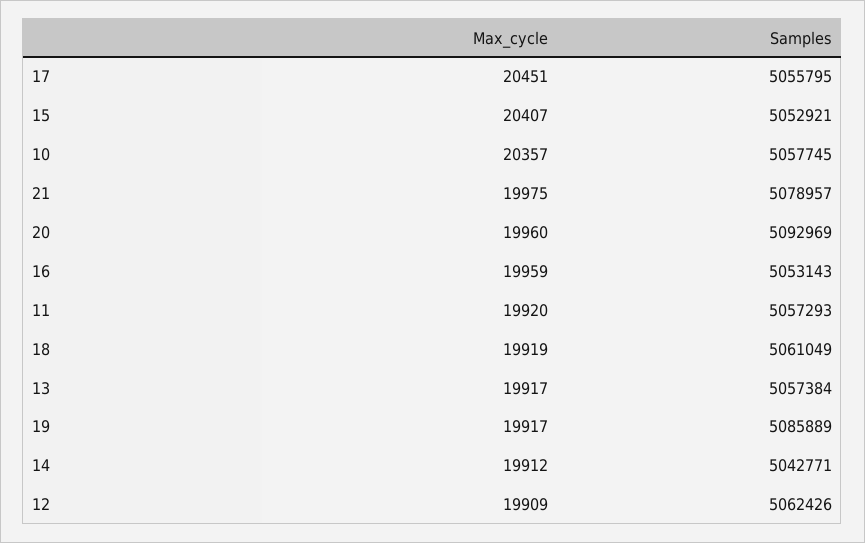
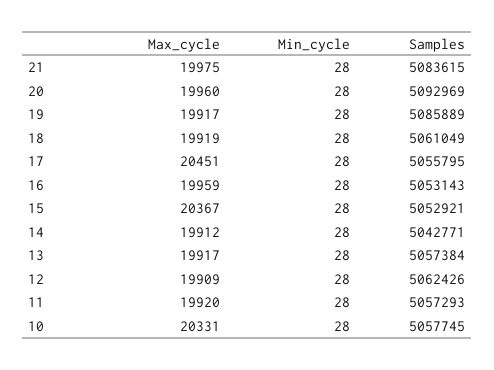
Max_cycle, 15: 20407 -> 20367
Max_cycle, 10: 20357 -> 20331
Samples, 21: 5078957 -> 5083615
Min_cycle, 21: none -> 28
Min_cycle, 20: none -> 28
Min_cycle, 19: none -> 28
Min_cycle, 18: none -> 28
Min_cycle, 17: none -> 28
Min_cycle, 16: none -> 28
Min_cycle, 15: none -> 28
Min_cycle, 14: none -> 28
Min_cycle, 13: none -> 28
Min_cycle, 12: none -> 28
Min_cycle, 11: none -> 28
Min_cycle, 10: none -> 28

